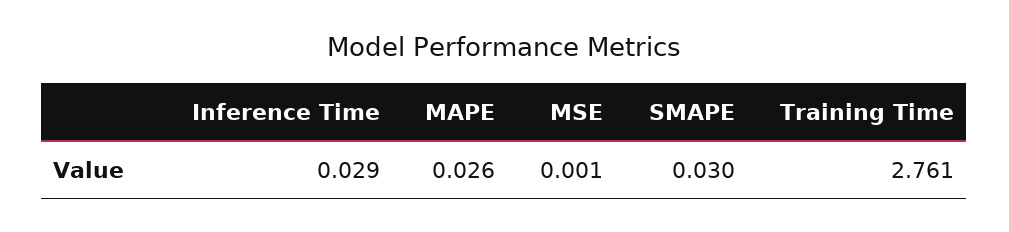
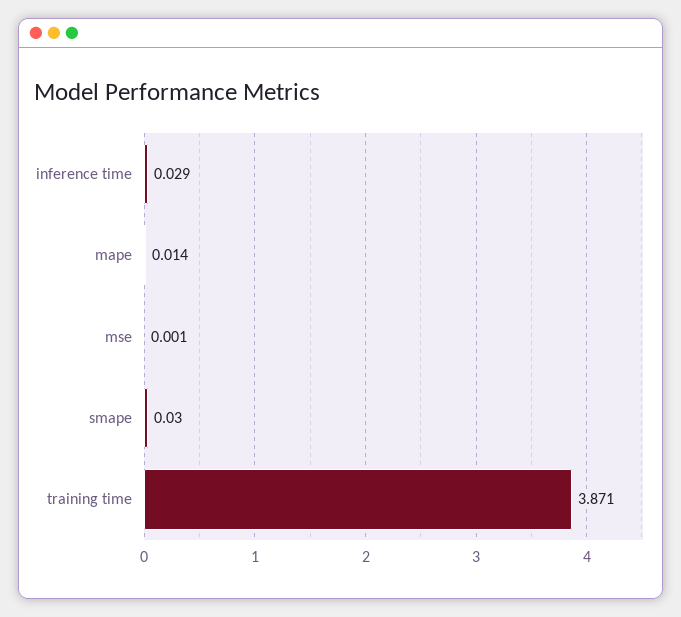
MAPE: 0.026 -> 0.014
Training Time: 2.761 -> 3.871

